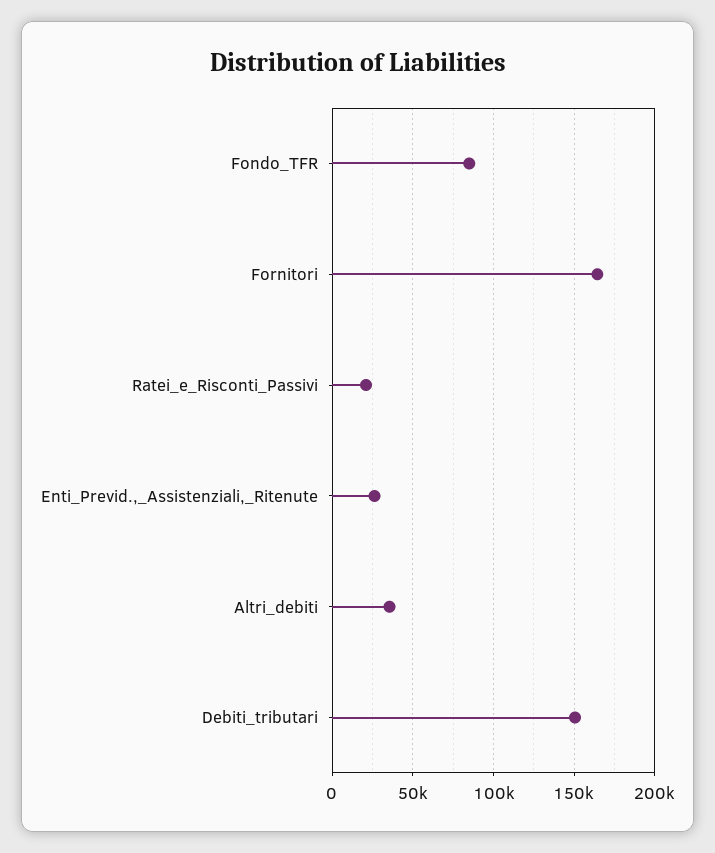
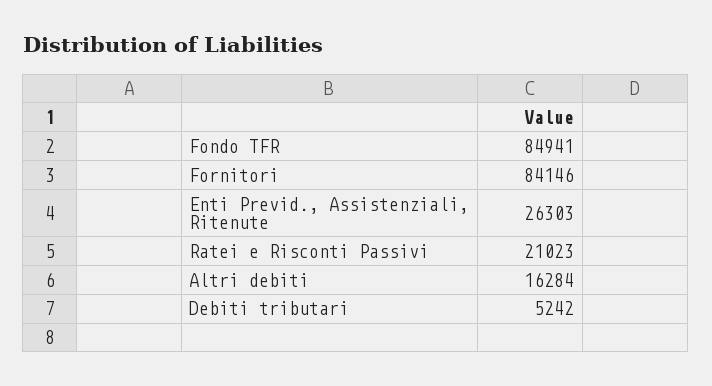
Fornitori: 165000 -> 84146
Altri_debiti: 35000 -> 16284
Debiti_tributari: 150000 -> 5242

